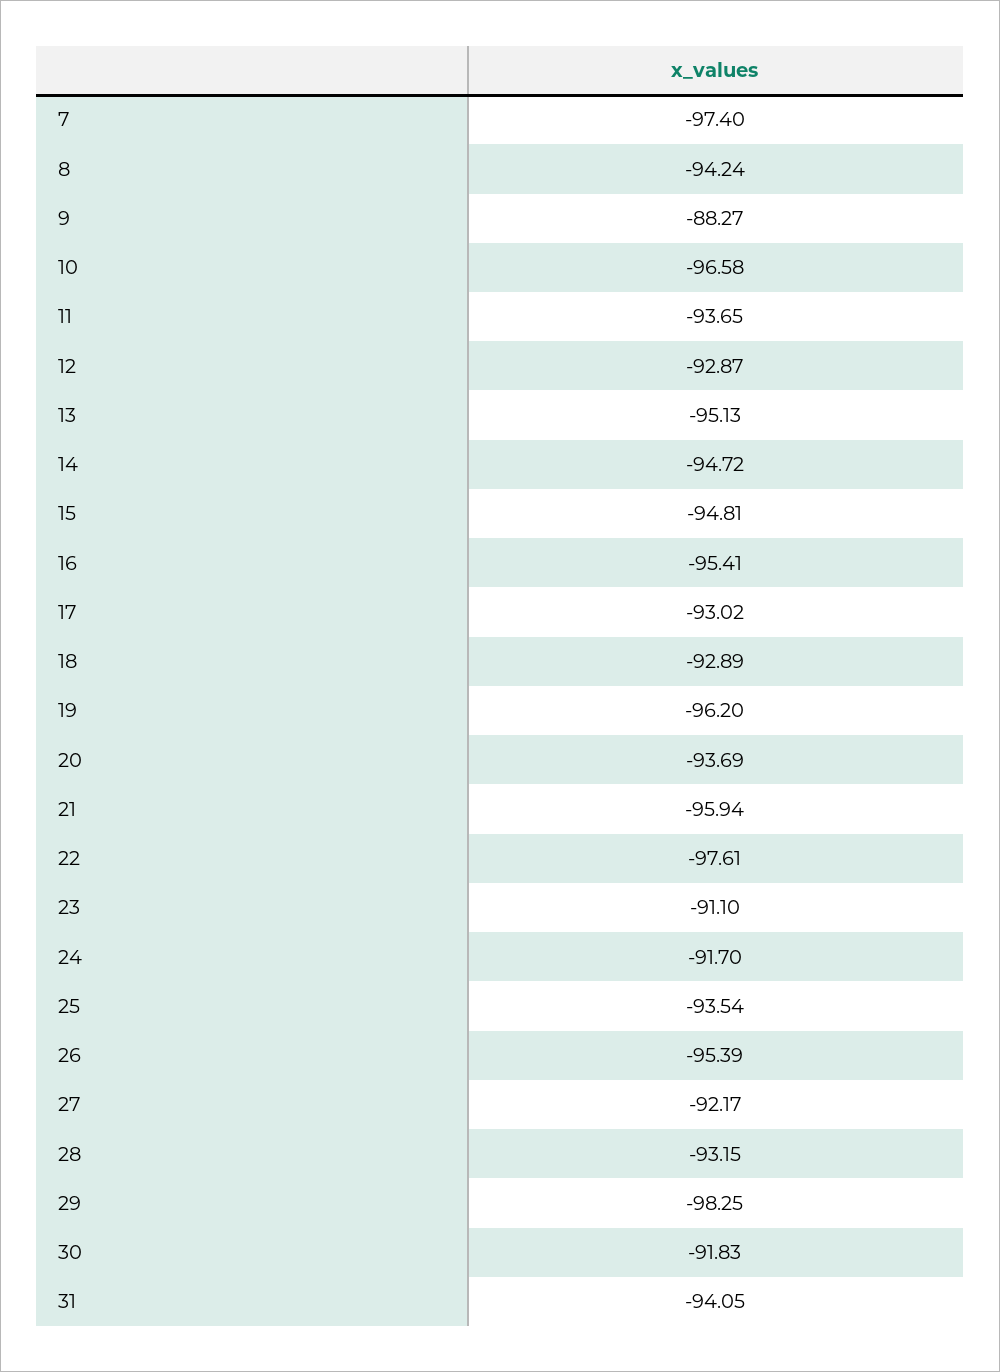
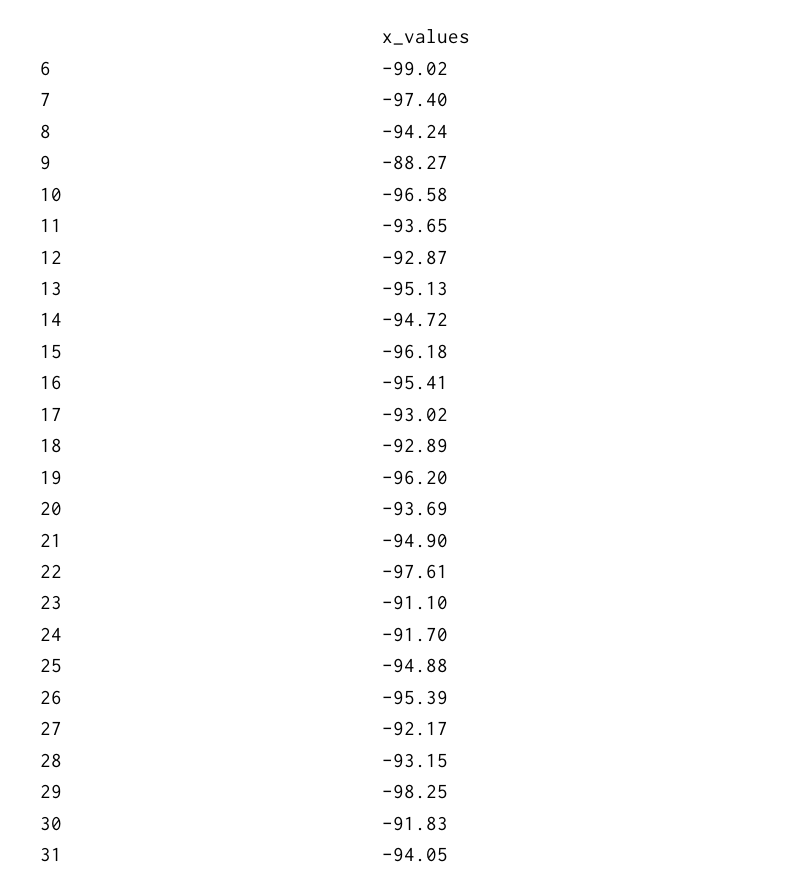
15: -94.81 -> -96.18
21: -95.94 -> -94.9
25: -93.54 -> -94.88
6: none -> -99.02

